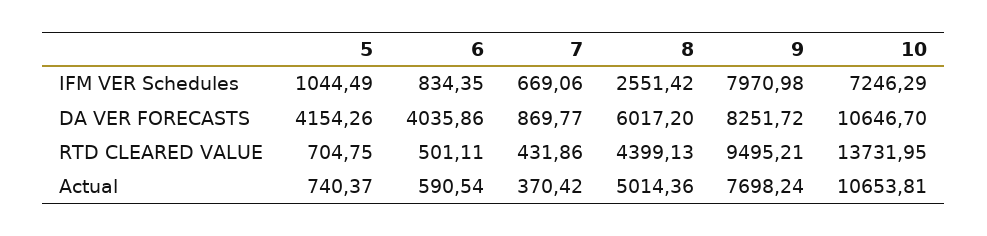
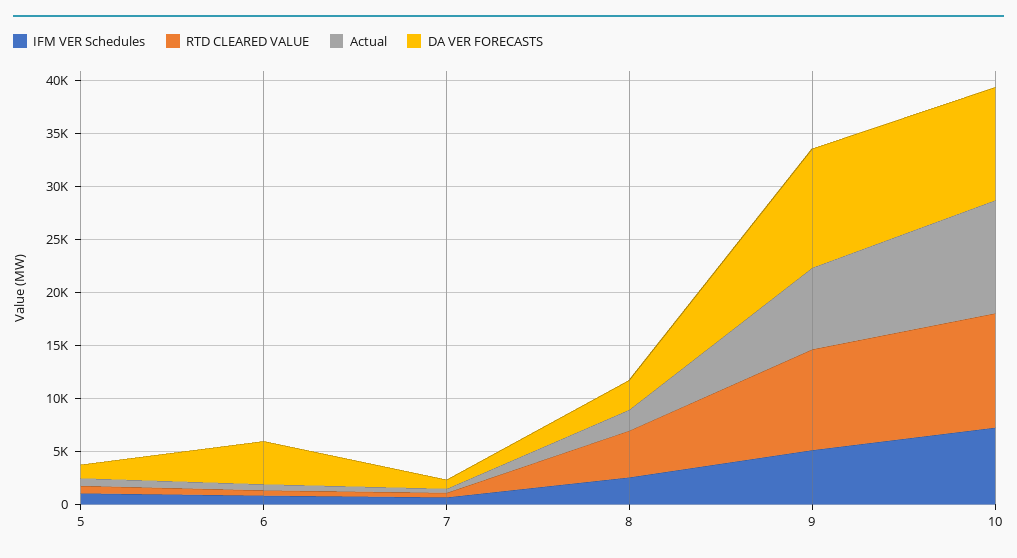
IFM VER Schedules, 9: 7970.98 -> 5000
DA VER FORECASTS, 5: 4154.26 -> 1000
DA VER FORECASTS, 8: 6017.2 -> 3000
DA VER FORECASTS, 9: 8251.72 -> 11000
RTD CLEARED VALUE, 10: 13731.95 -> 11000
Actual, 8: 5014.36 -> 2000

